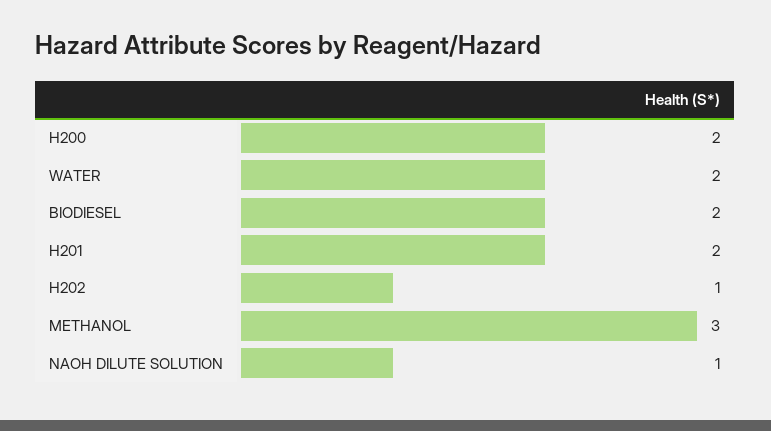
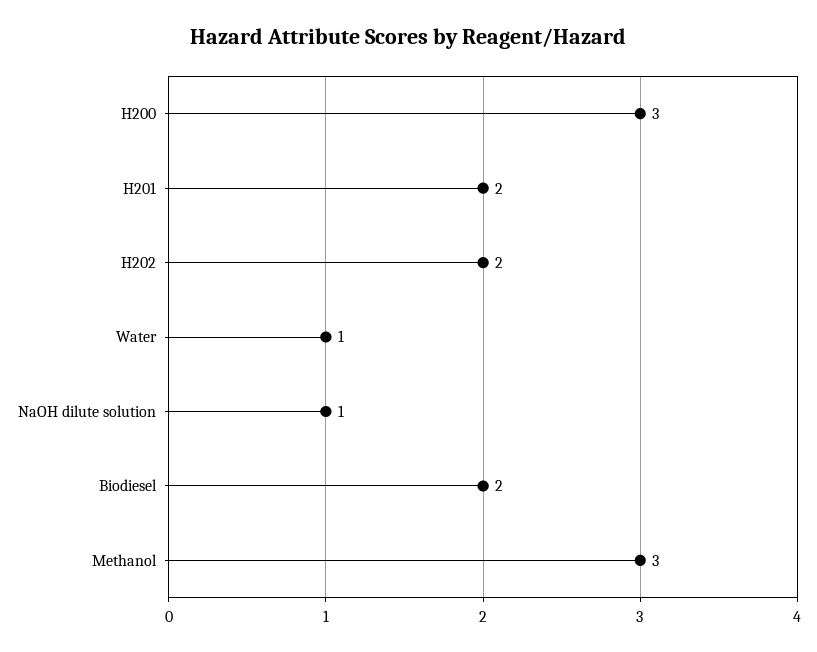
H200: 2 -> 3
WATER: 2 -> 1
H202: 1 -> 2

